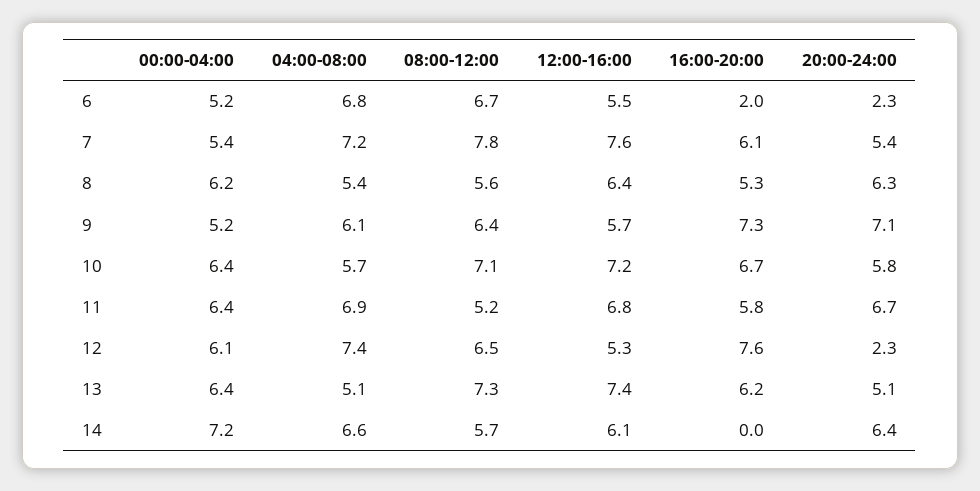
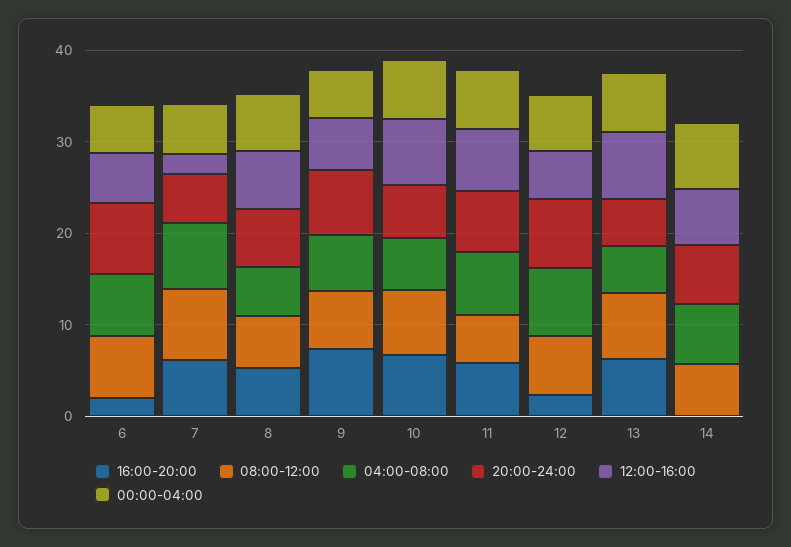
20:00-24:00, 6: 2.3 -> 8
12:00-16:00, 7: 7.6 -> 2
16:00-20:00, 12: 7.6 -> 2
20:00-24:00, 12: 2.3 -> 8

